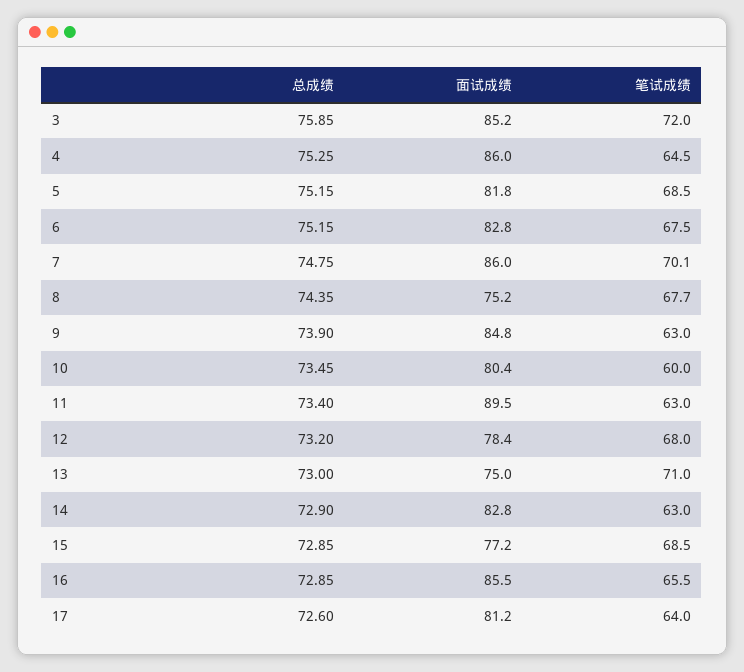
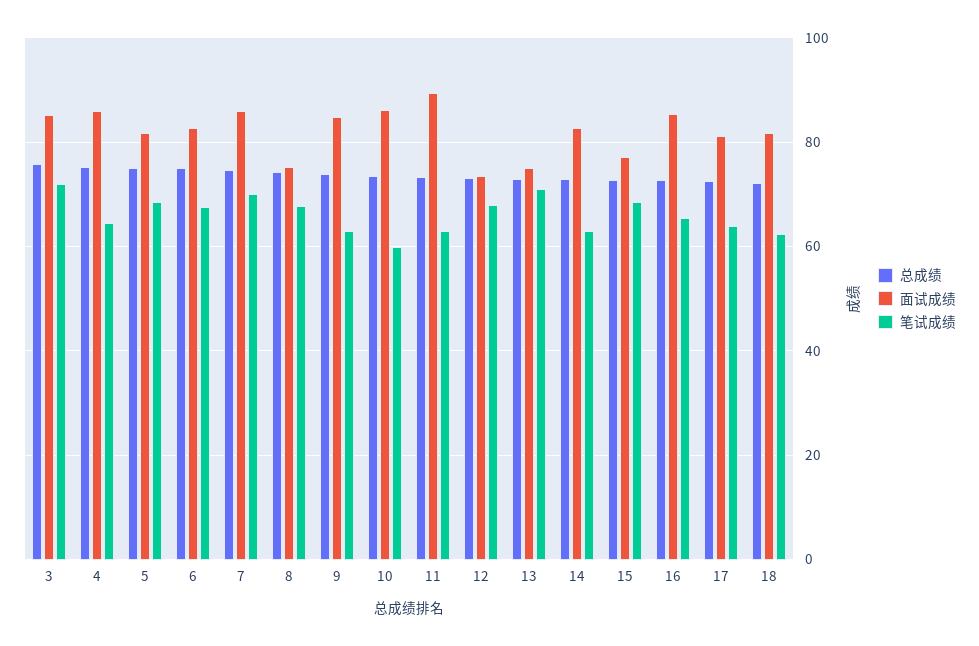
面试成绩, 10: 80.4 -> 86
面试成绩, 12: 78.4 -> 74
总成绩, 18: none -> 72
面试成绩, 18: none -> 82
笔试成绩, 18: none -> 62

